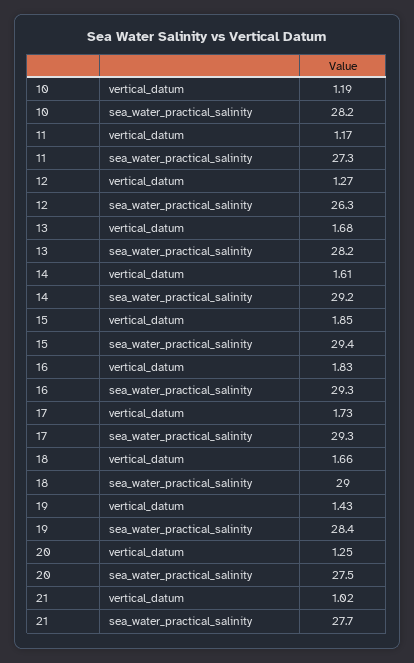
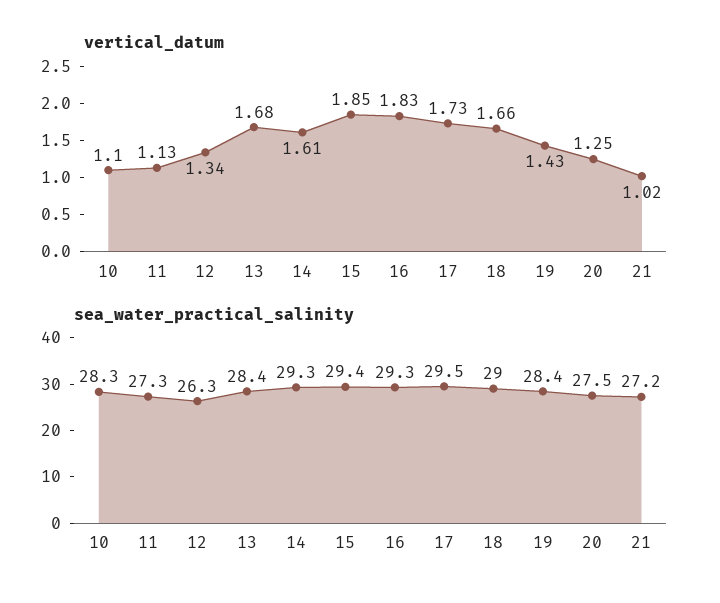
vertical_datum, 10: 1.19 -> 1.1
sea_water_practical_salinity, 10: 28.2 -> 28.3
vertical_datum, 11: 1.17 -> 1.13
vertical_datum, 12: 1.27 -> 1.34
sea_water_practical_salinity, 13: 28.2 -> 28.4
sea_water_practical_salinity, 14: 29.2 -> 29.3
sea_water_practical_salinity, 17: 29.3 -> 29.5
sea_water_practical_salinity, 21: 27.7 -> 27.2

